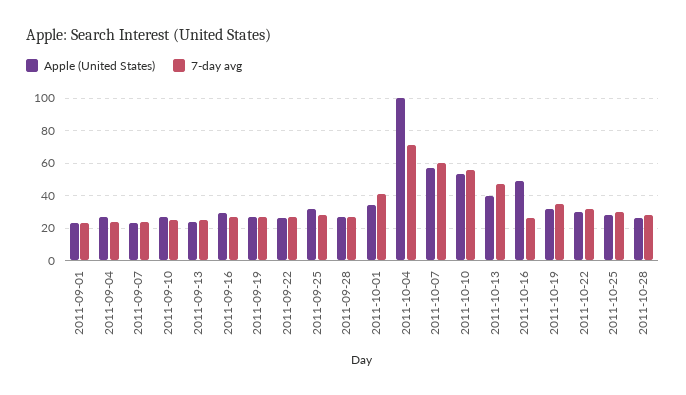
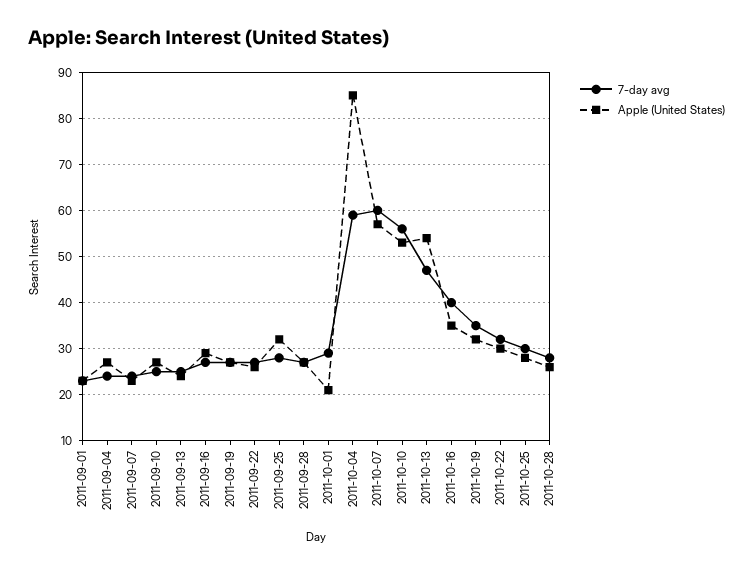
Apple (United States), 2011-10-01: 35 -> 20
7-day avg, 2011-10-01: 40 -> 30
Apple (United States), 2011-10-04: 100 -> 85
7-day avg, 2011-10-04: 70 -> 60
Apple (United States), 2011-10-13: 40 -> 55
Apple (United States), 2011-10-16: 50 -> 35
7-day avg, 2011-10-16: 25 -> 40

